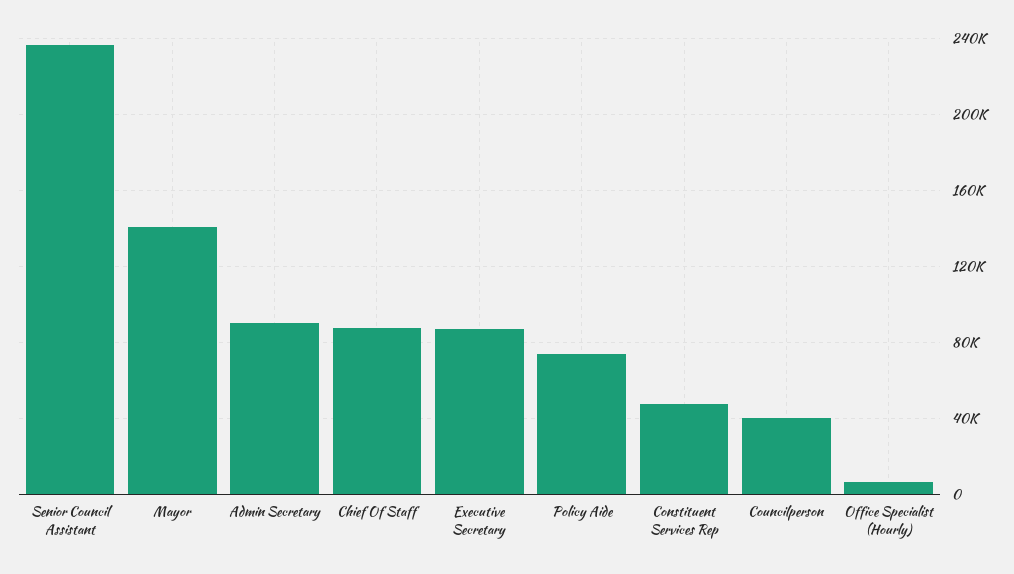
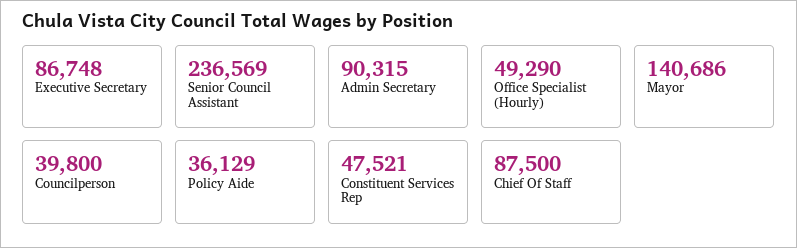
Policy Aide: 75000 -> 36129
Office Specialist (Hourly): 5000 -> 49290

